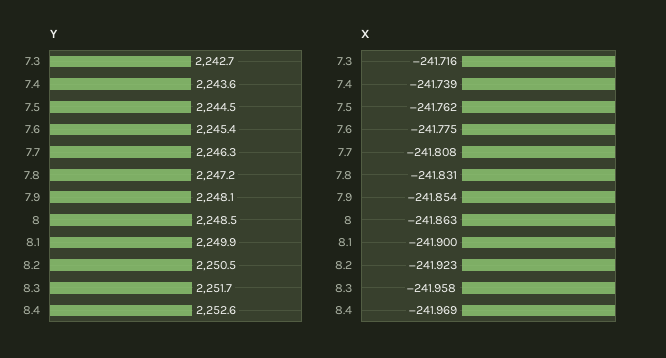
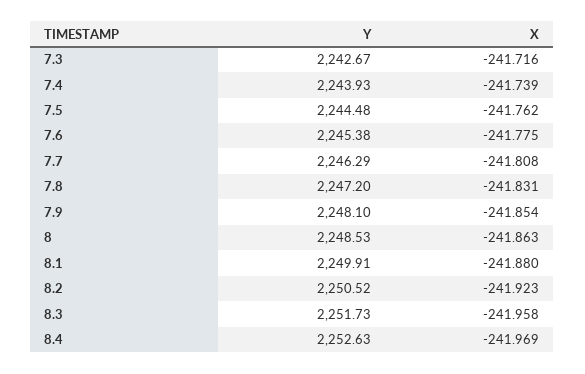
Y, 7.4: 2243.6 -> 2243.93
X, 8.1: -241.9 -> -241.88

